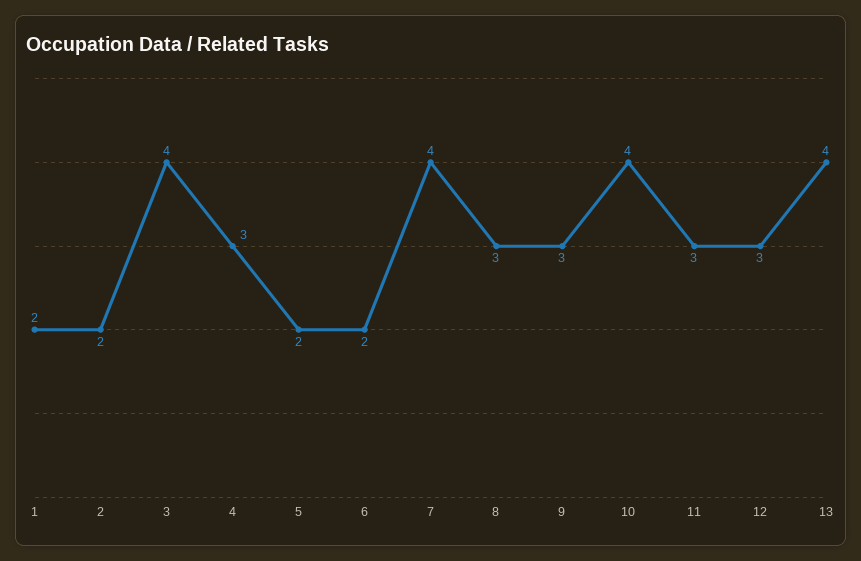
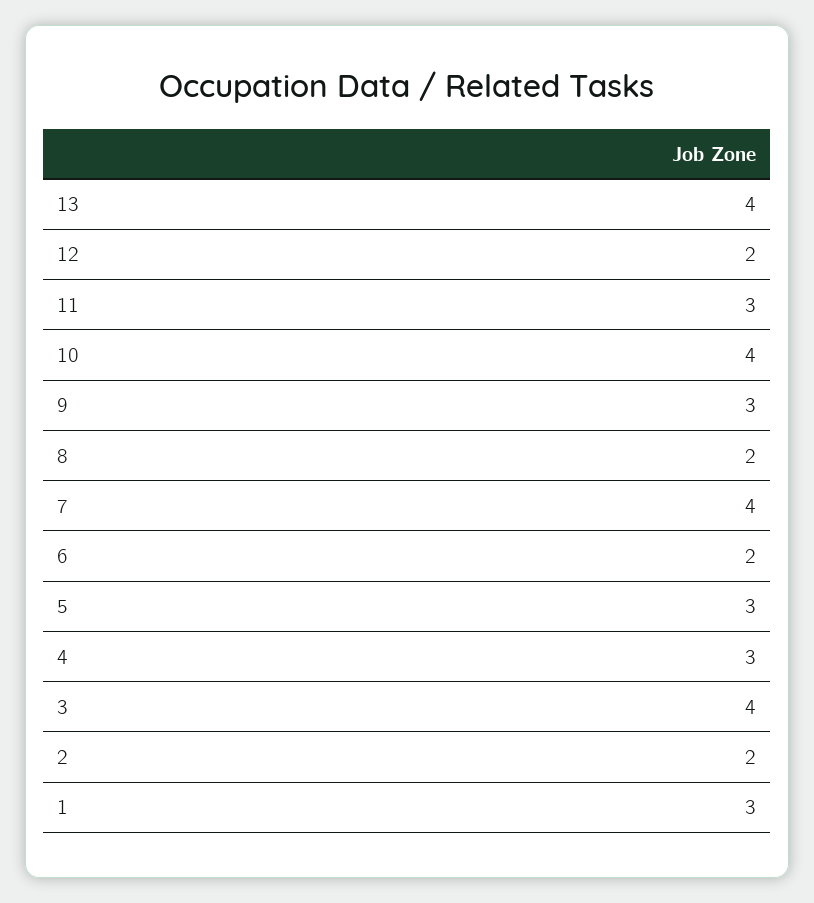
1: 2 -> 3
5: 2 -> 3
8: 3 -> 2
12: 3 -> 2

